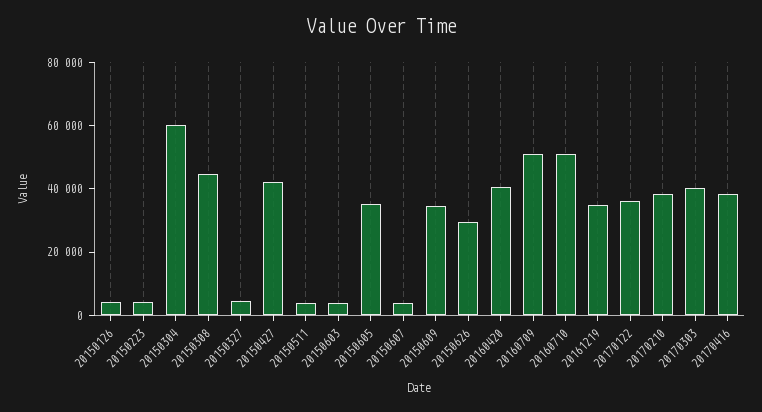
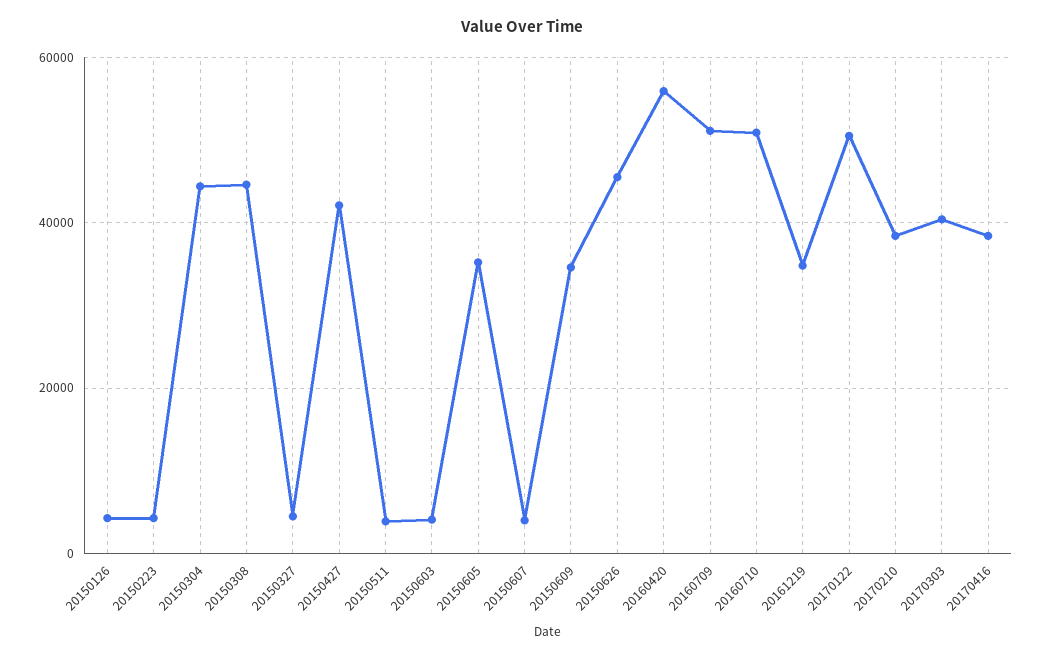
20150304: 60000 -> 44000
20150626: 30000 -> 46000
20160420: 40000 -> 56000
20170122: 35000 -> 50000

